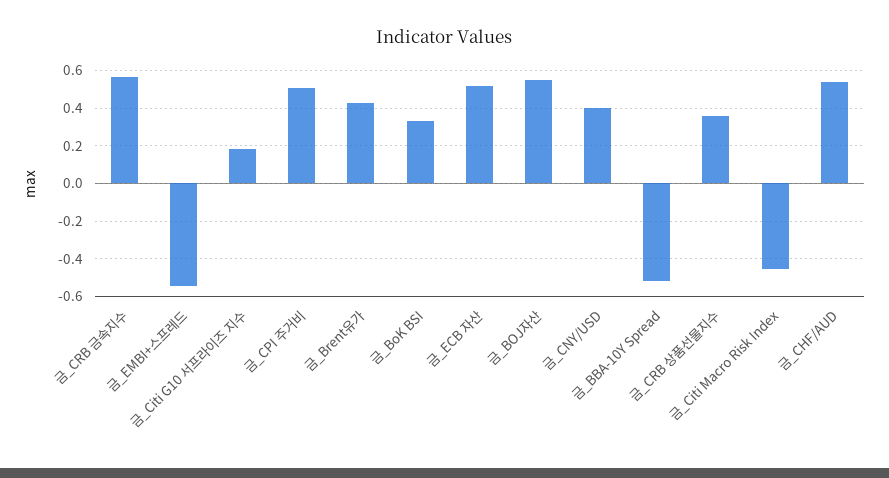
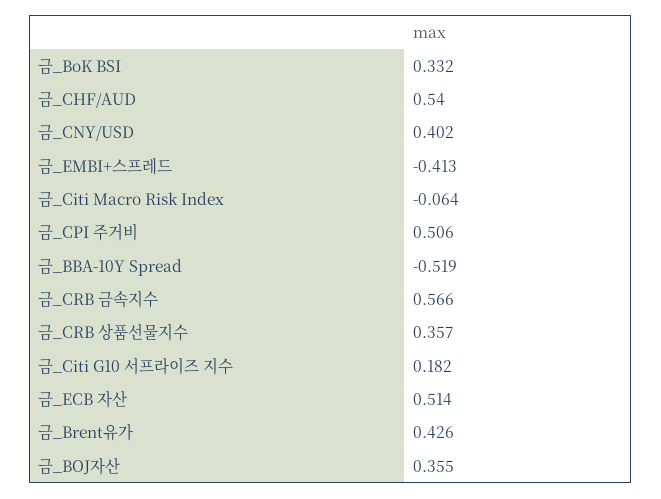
금_EMBI+스프레드: -0.55 -> -0.413
금_BOJ자산: 0.55 -> 0.355
금_Citi Macro Risk Index: -0.45 -> -0.064

